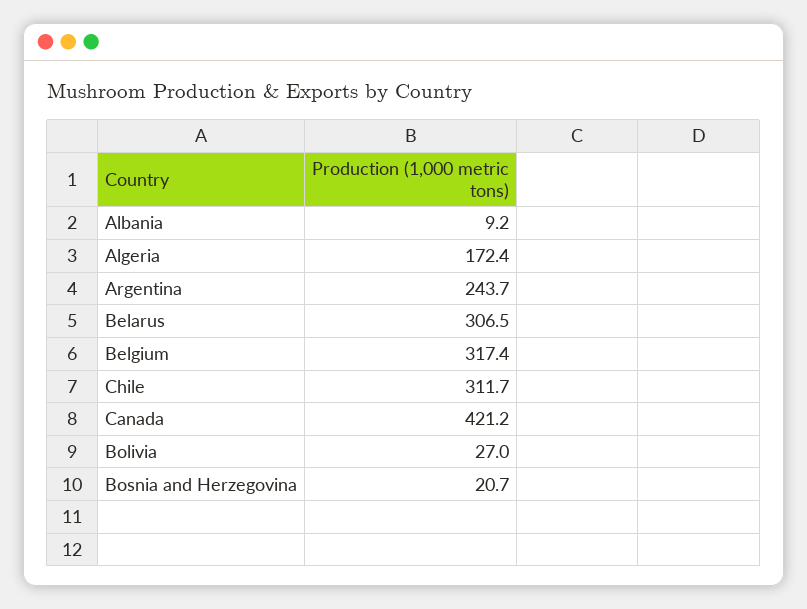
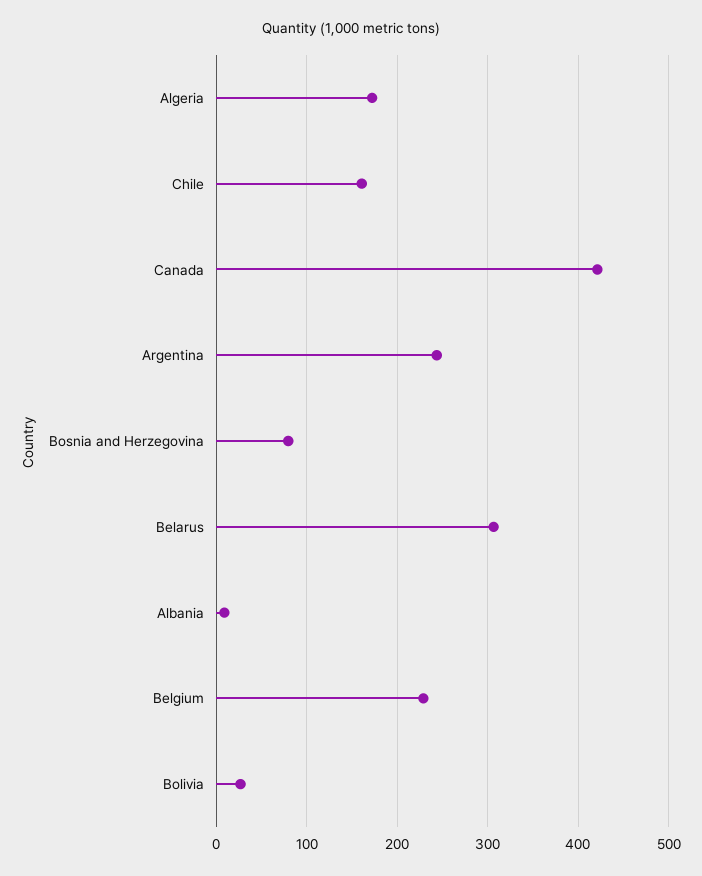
Belgium: 317.4 -> 230
Chile: 311.7 -> 160
Bosnia and Herzegovina: 20.7 -> 80

